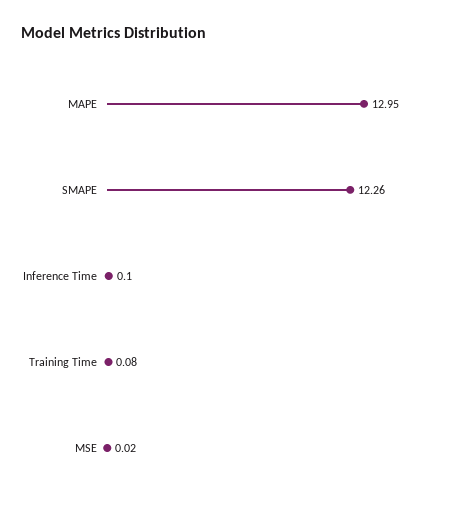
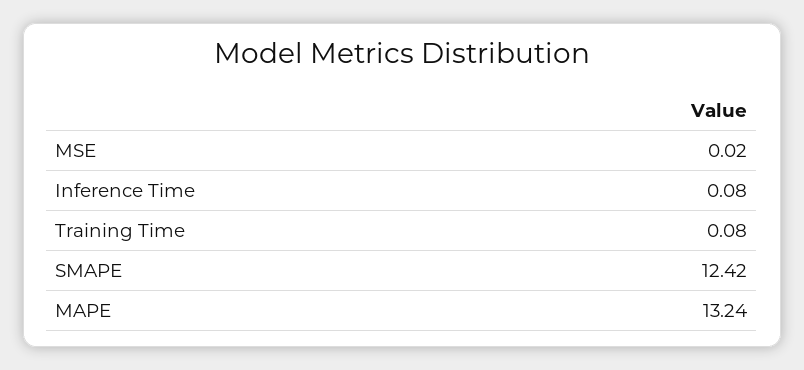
MAPE: 12.95 -> 13.24
SMAPE: 12.26 -> 12.42
Inference Time: 0.1 -> 0.08

